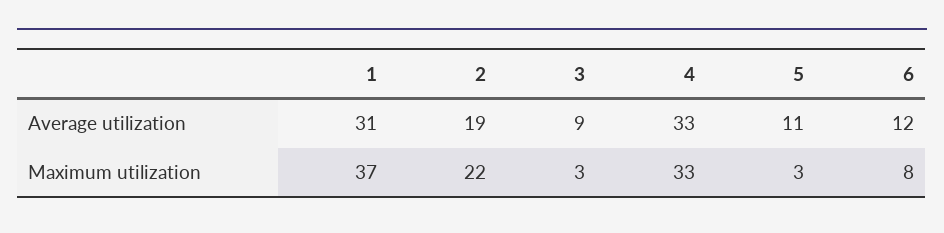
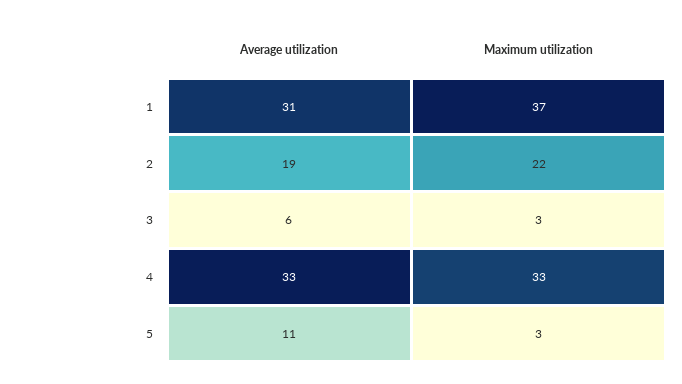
3, Average utilization: 9 -> 6
6, Average utilization: 12 -> none
6, Maximum utilization: 8 -> none

